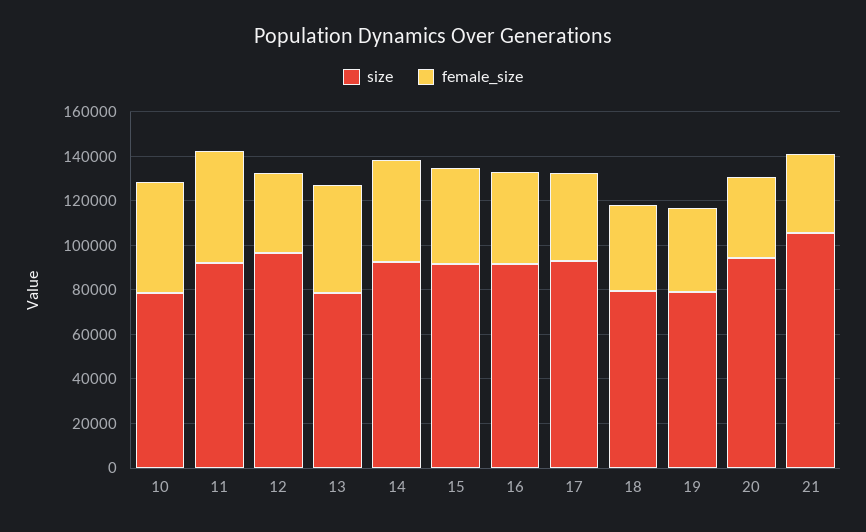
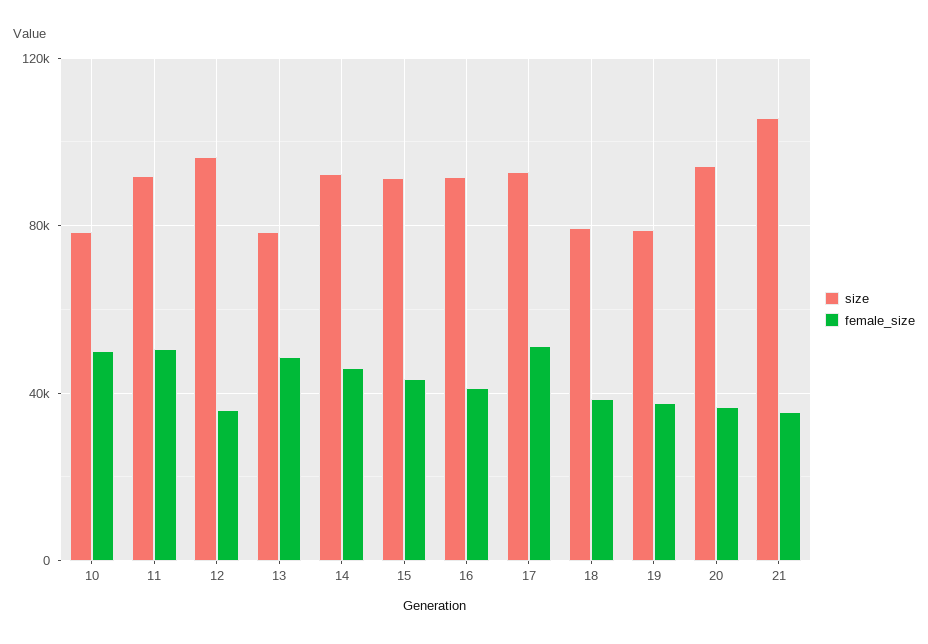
female_size, 17: 40000 -> 50000

